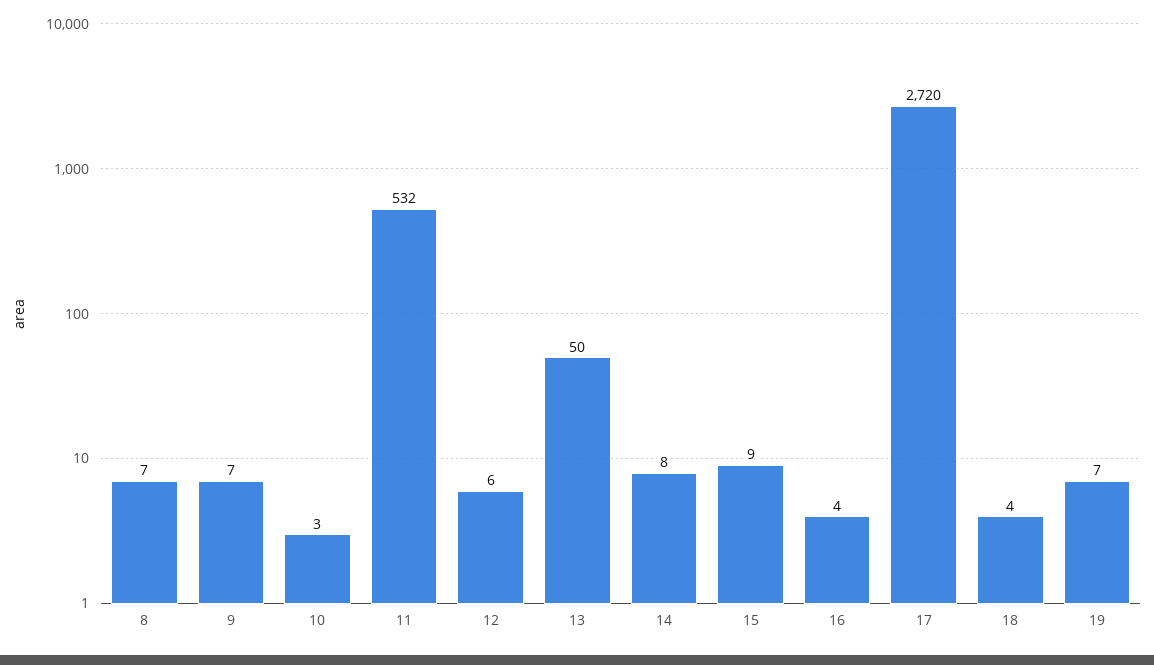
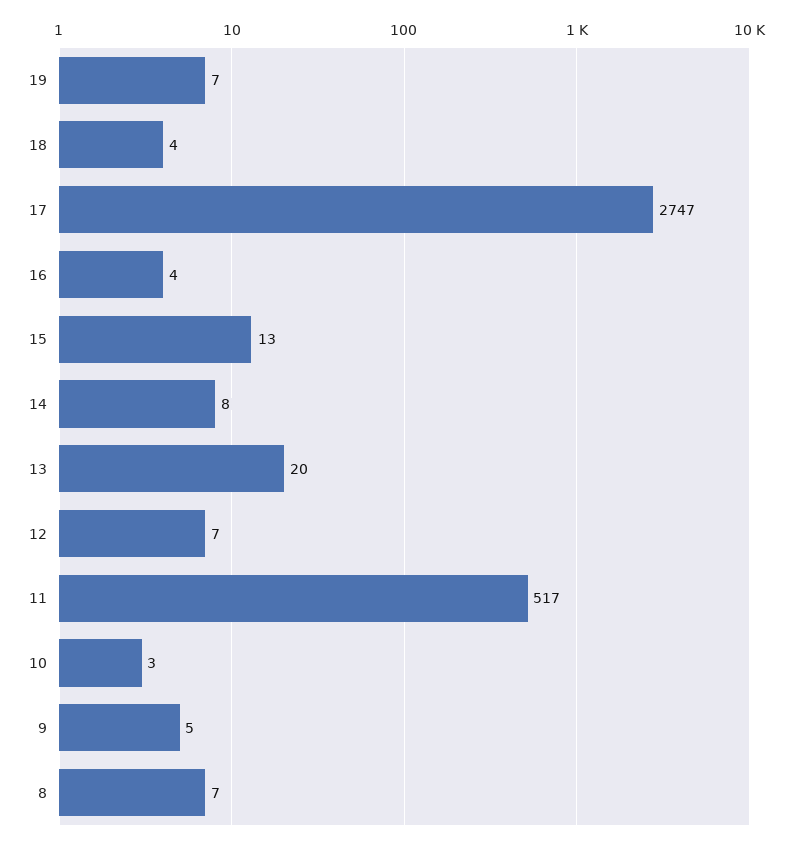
9: 7 -> 5
11: 532 -> 517
12: 6 -> 7
13: 50 -> 20
15: 9 -> 13
17: 2720 -> 2747

